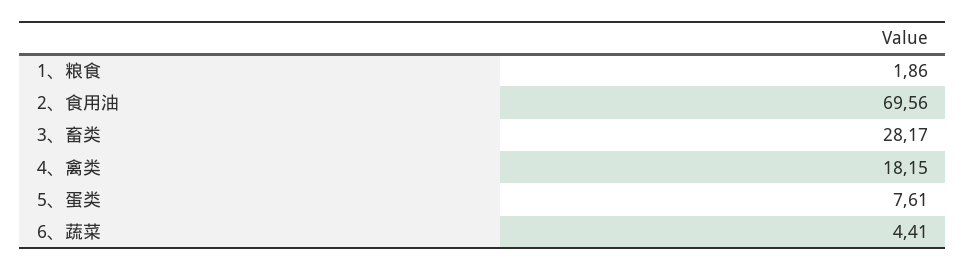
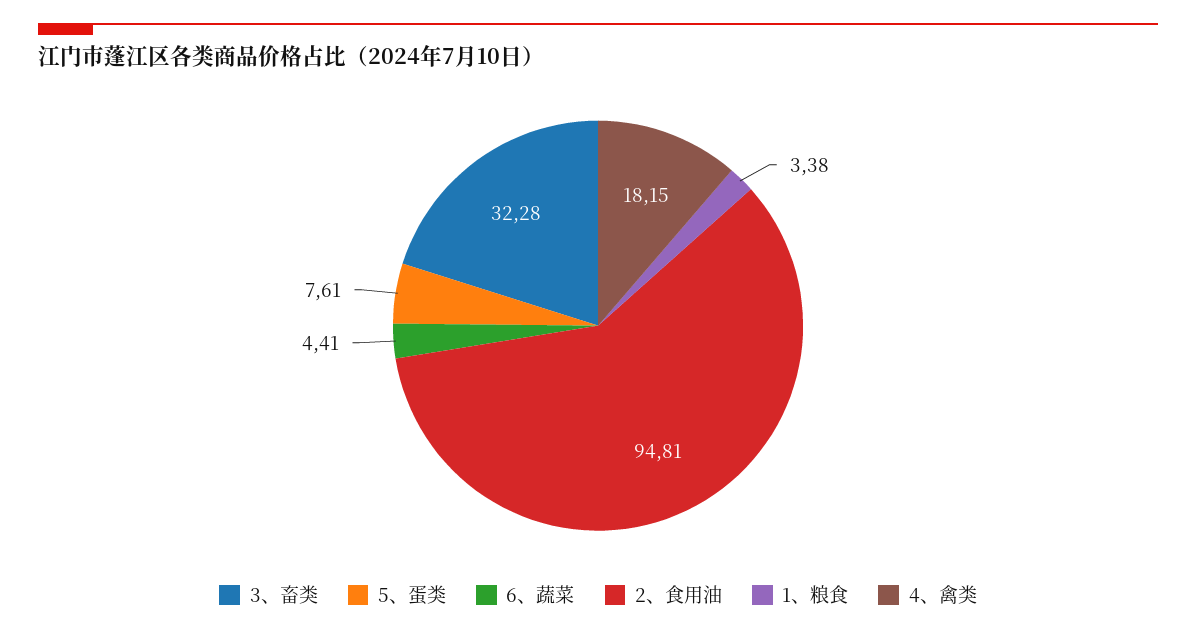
1、粮食: 1.86 -> 3.38
2、食用油: 69.56 -> 94.81
3、畜类: 28.17 -> 32.28

